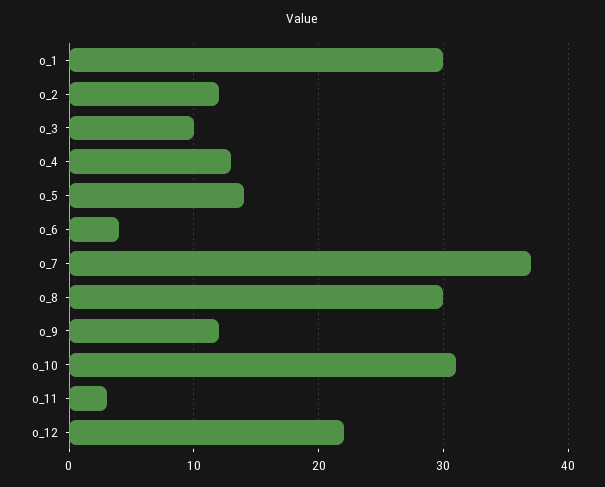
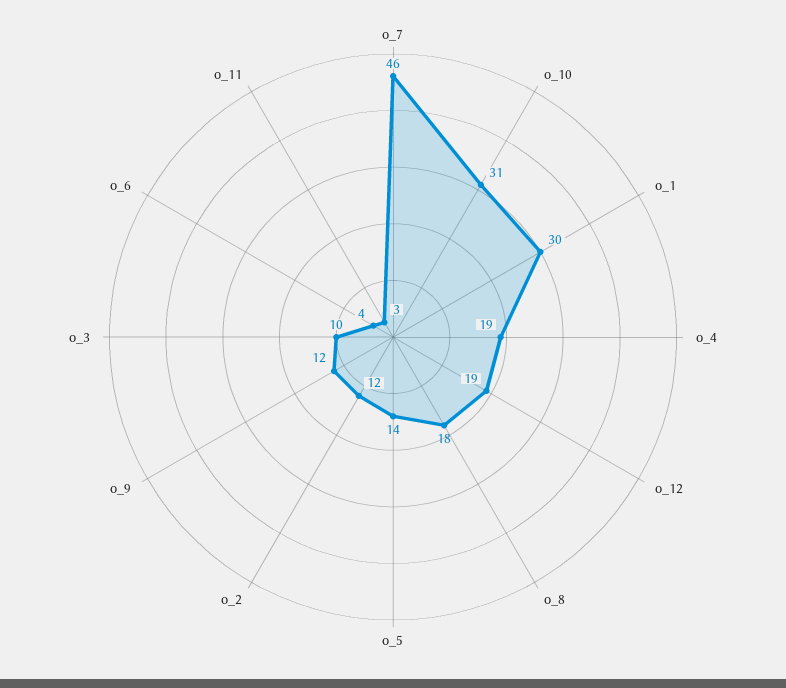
o_4: 13 -> 19
o_7: 37 -> 46
o_8: 30 -> 18
o_12: 22 -> 19

